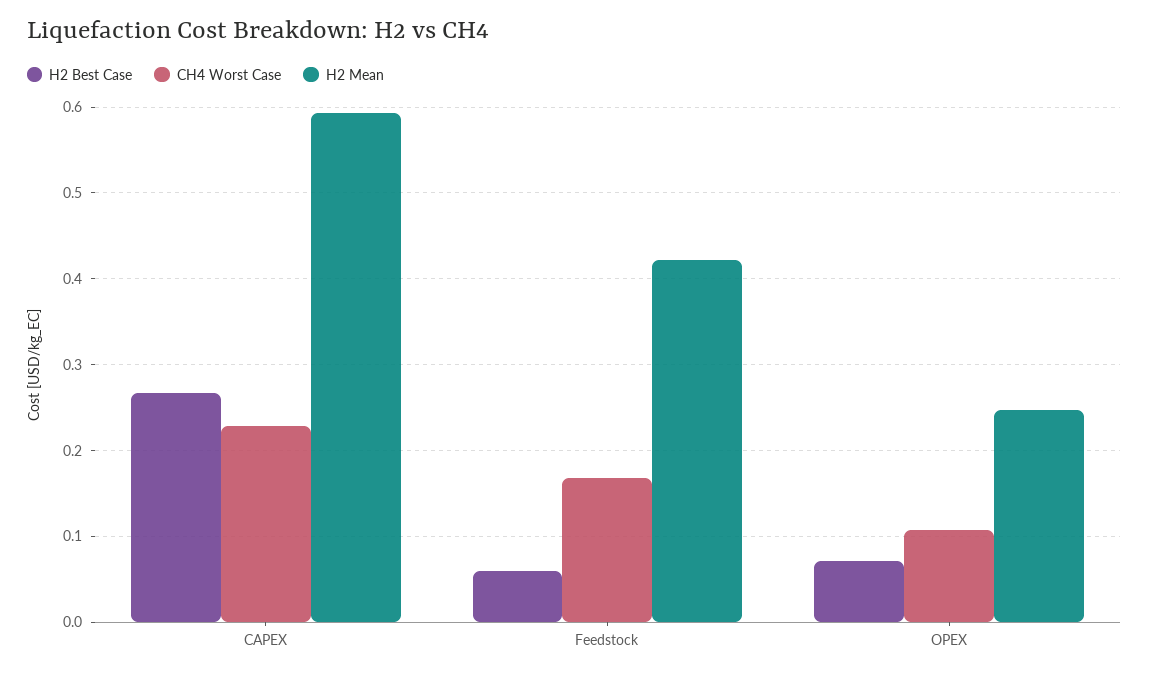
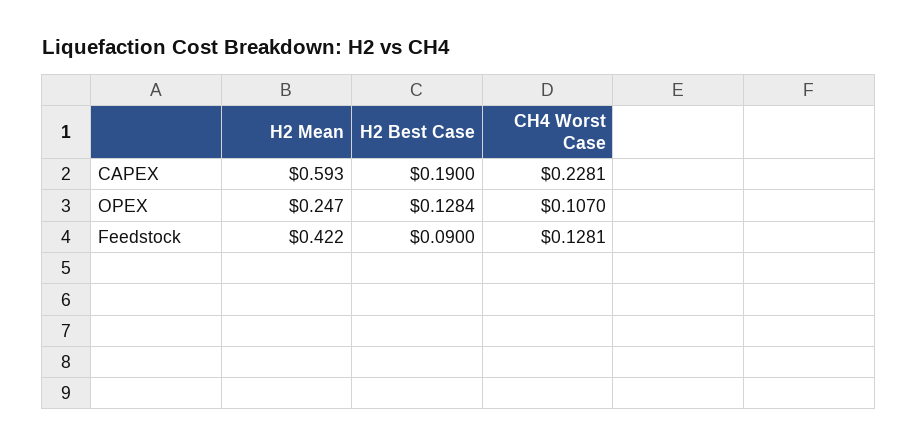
H2 Best Case, CAPEX: 0.27 -> 0.19
H2 Best Case, Feedstock: 0.06 -> 0.09
CH4 Worst Case, Feedstock: 0.17 -> 0.1281
H2 Best Case, OPEX: 0.07 -> 0.1284

